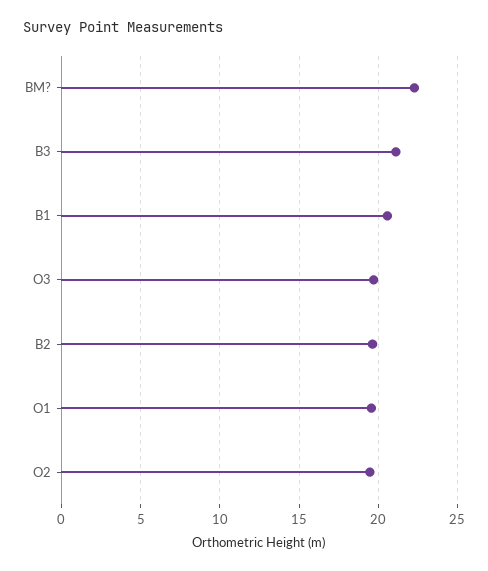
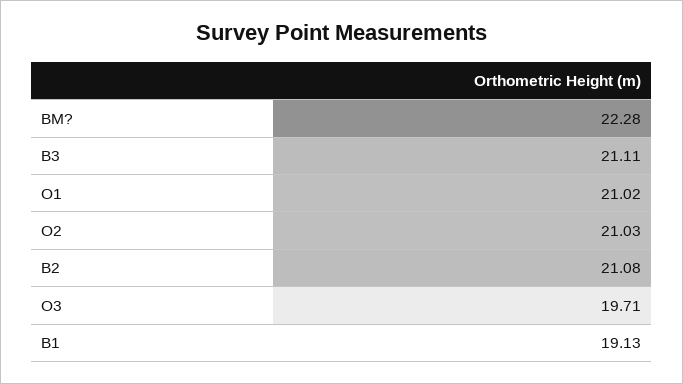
B1: 20.5 -> 19.13
B2: 19.5 -> 21.08
O1: 19.5 -> 21.02
O2: 19.5 -> 21.03

